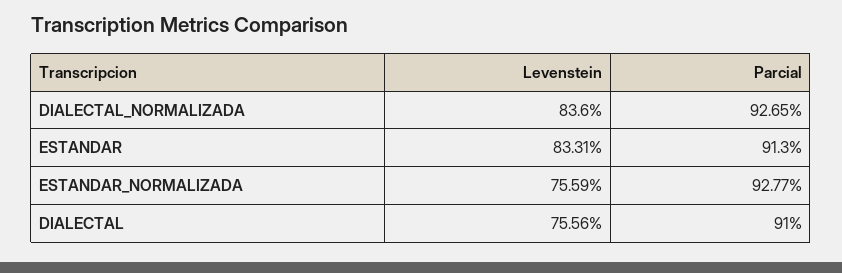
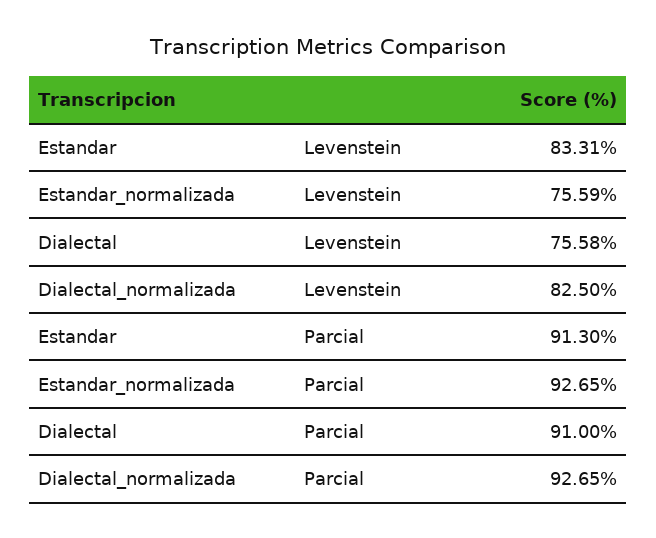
Levenstein, DIALECTAL_NORMALIZADA: 83.6 -> 82.5
Parcial, ESTANDAR_NORMALIZADA: 92.77 -> 92.65
Levenstein, DIALECTAL: 75.56 -> 75.58

